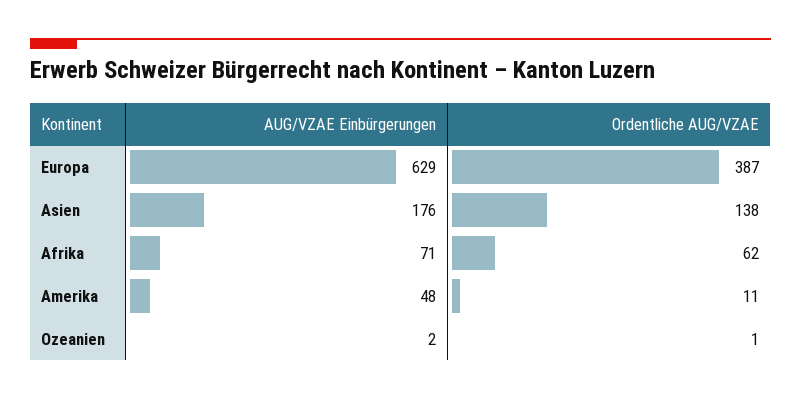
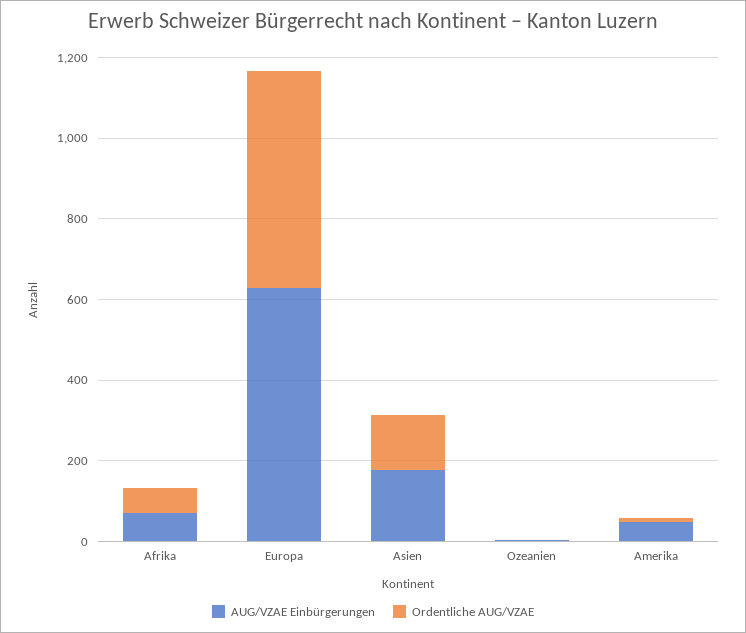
Ordentliche AUG/VZAE, Europa: 387 -> 550

